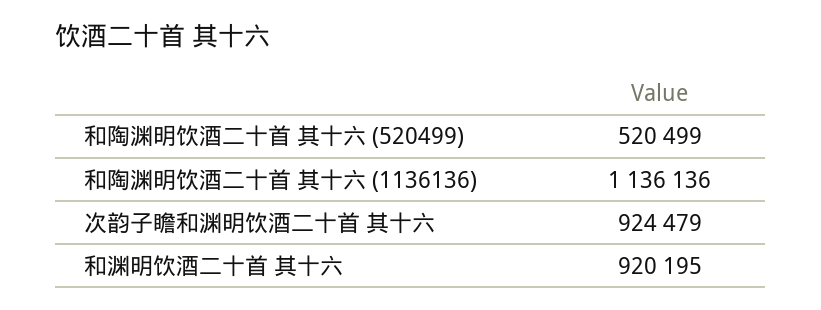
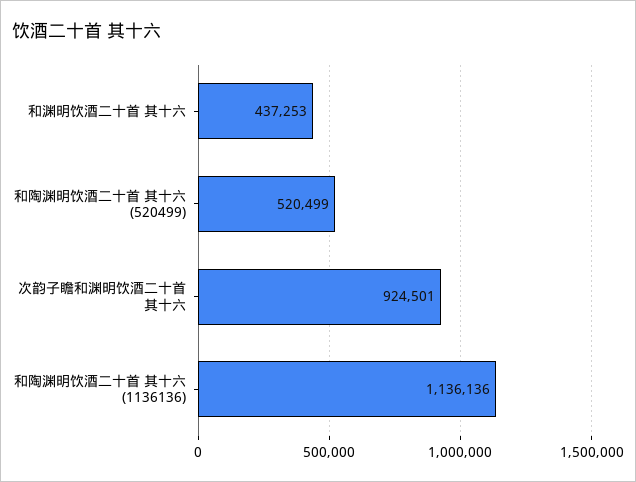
次韵子瞻和渊明饮酒二十首 其十六: 924479 -> 924501
和渊明饮酒二十首 其十六: 920195 -> 437253

